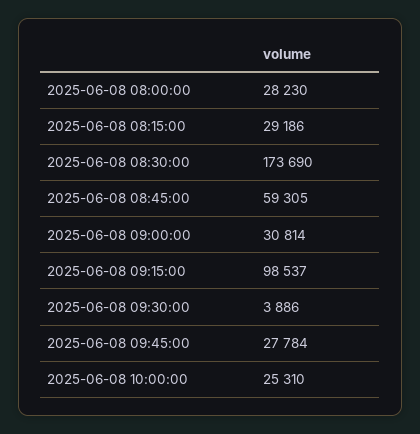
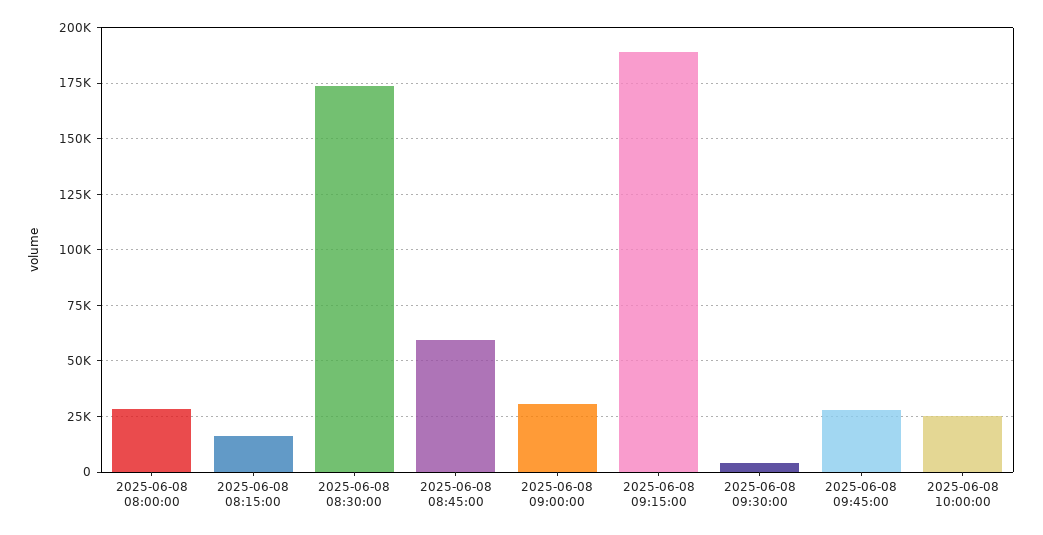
2025-06-08 08:15:00: 29186 -> 15000
2025-06-08 09:15:00: 98537 -> 190000

